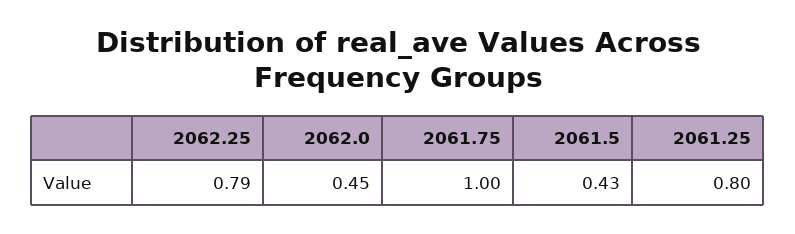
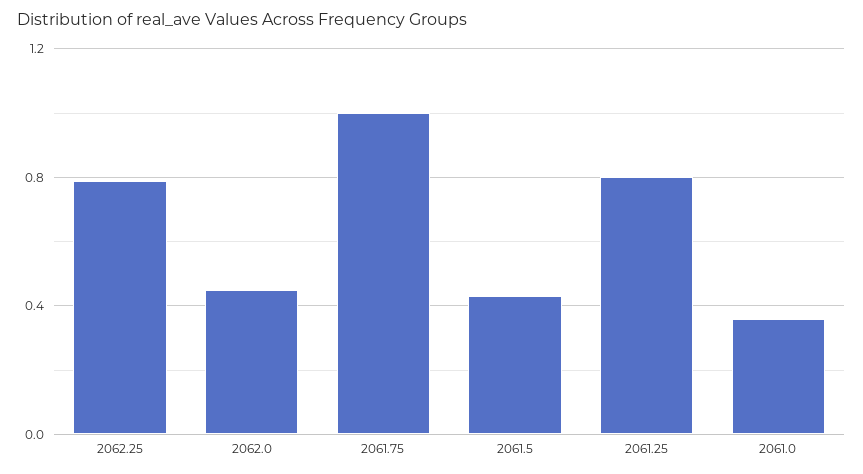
2061.0: none -> 0.35

